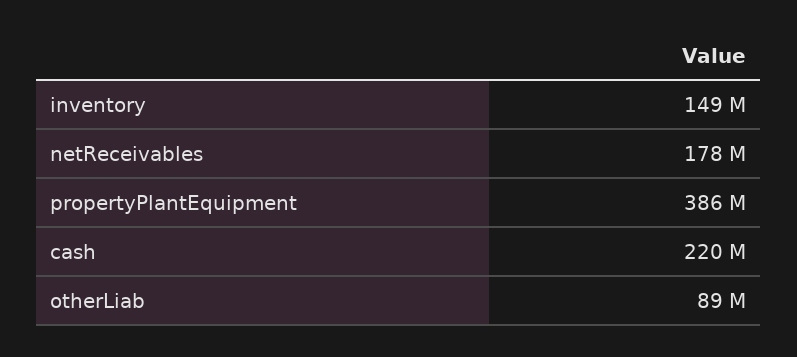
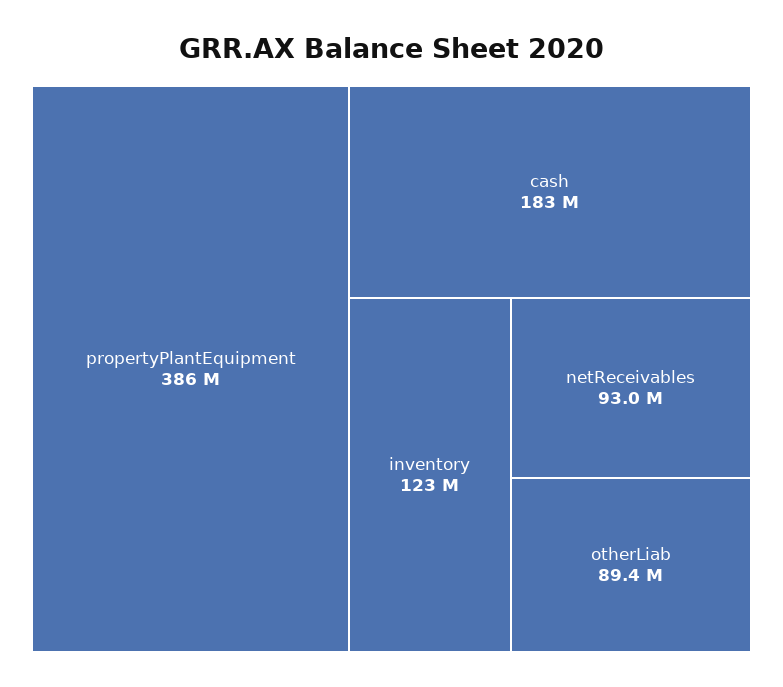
inventory: 149000000 -> 123000000
netReceivables: 178000000 -> 93000000
cash: 220000000 -> 183000000

